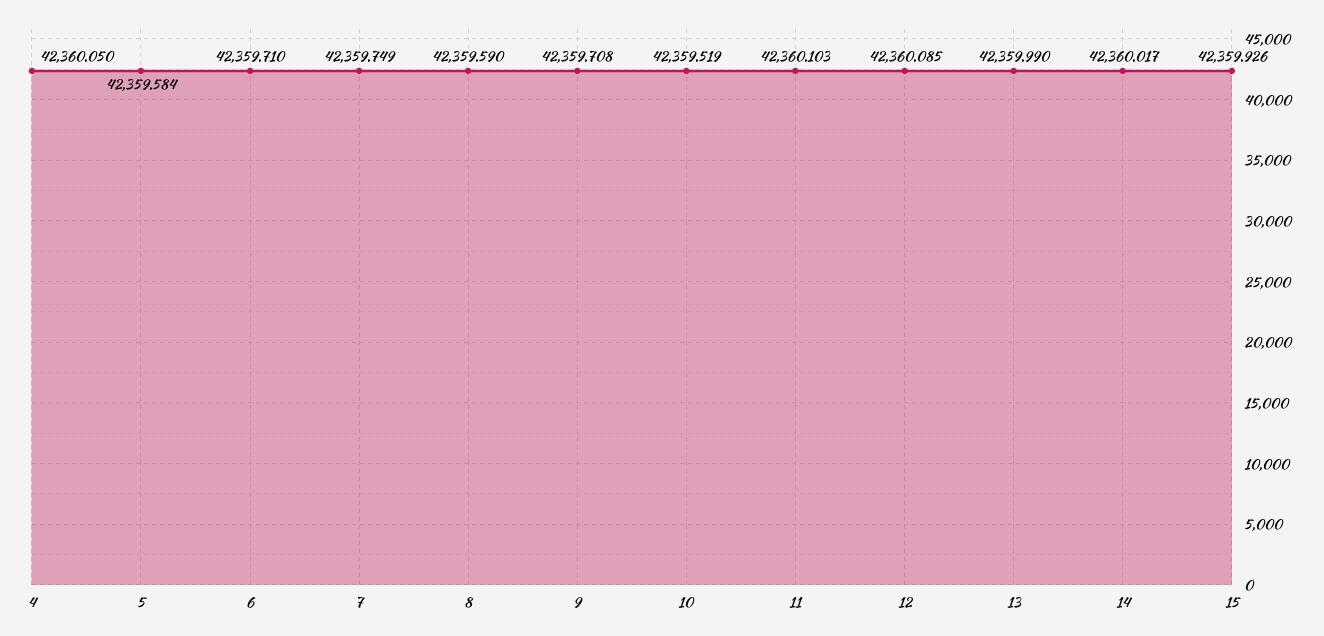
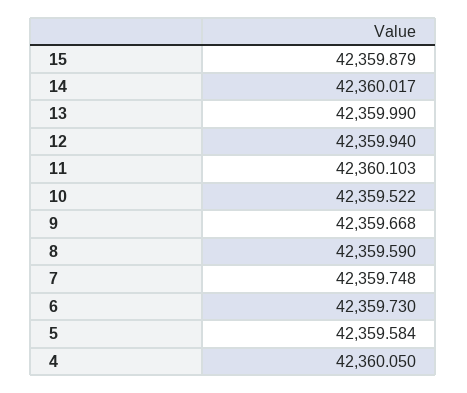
6: 42359.71 -> 42359.73
7: 42359.749 -> 42359.748
9: 42359.708 -> 42359.668
10: 42359.519 -> 42359.522
12: 42360.085 -> 42359.94
15: 42359.926 -> 42359.879

